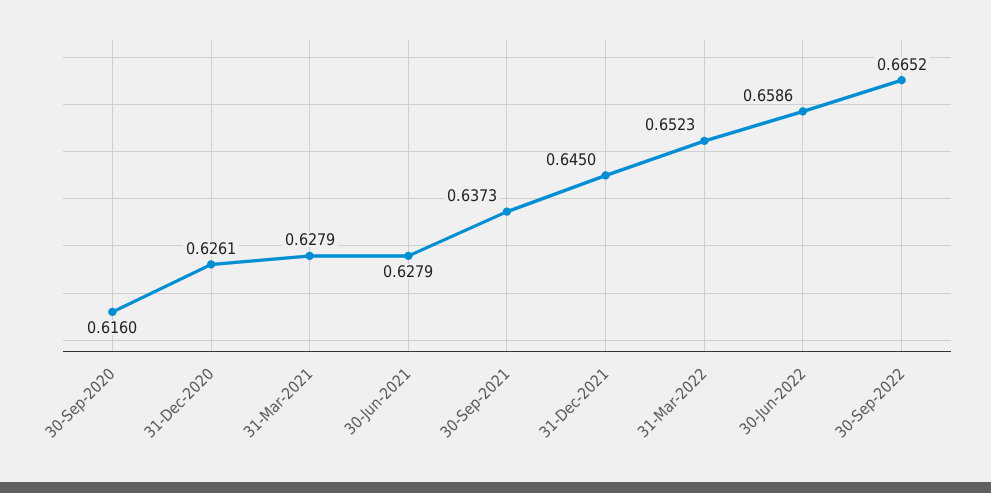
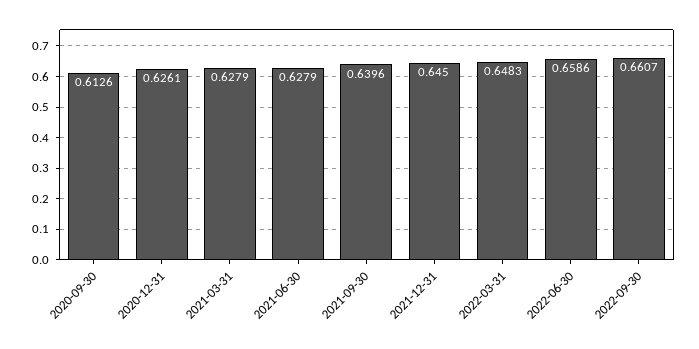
30-Sep-2020: 0.616 -> 0.6126
30-Sep-2021: 0.6373 -> 0.6396
31-Mar-2022: 0.6523 -> 0.6483
30-Sep-2022: 0.6652 -> 0.6607

